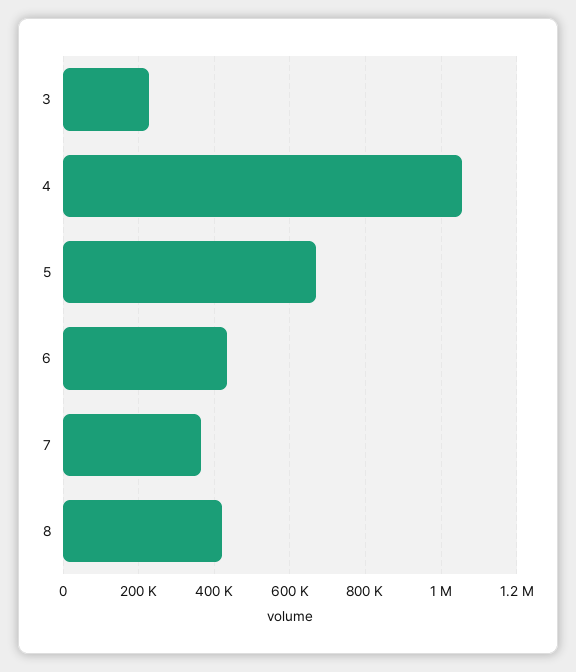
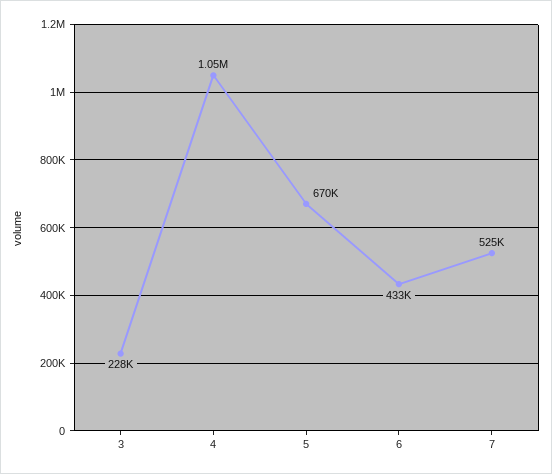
7: 360000 -> 525000
8: 420000 -> none

